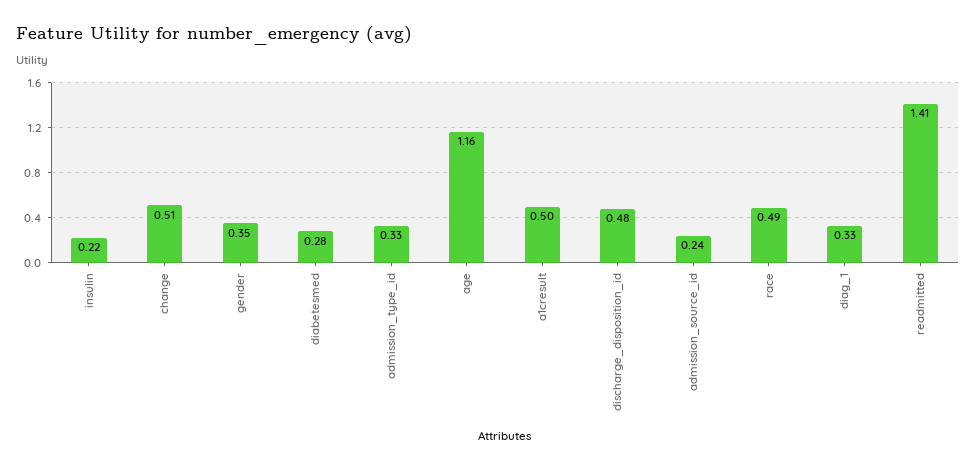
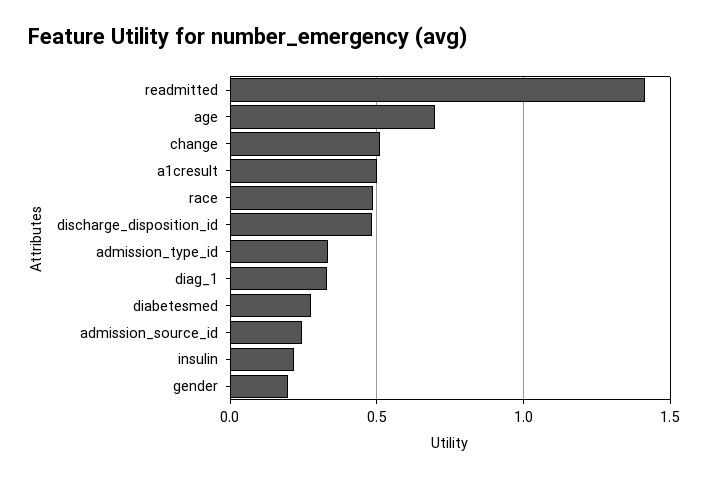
gender: 0.35 -> 0.2
age: 1.16 -> 0.7

